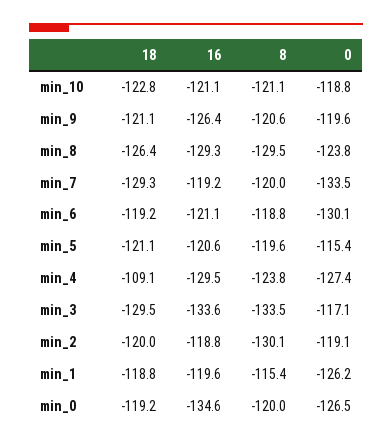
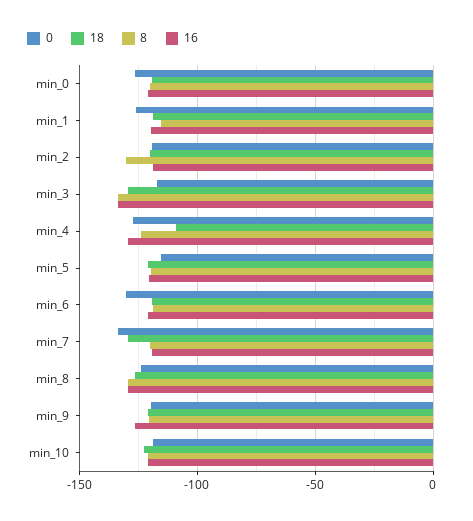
16, min_0: -134.6 -> -120

